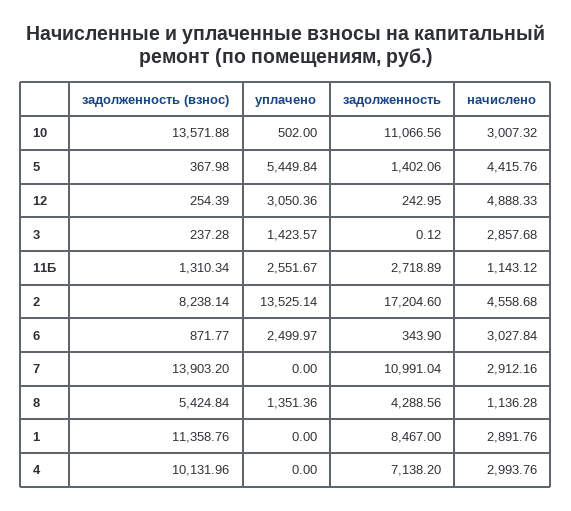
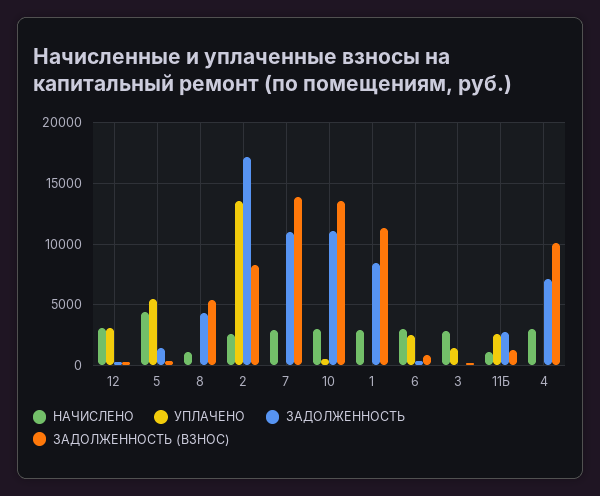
начислено, 12: 4888.33 -> 3000
начислено, 2: 4558.68 -> 2500
уплачено, 8: 1351.36 -> 0

